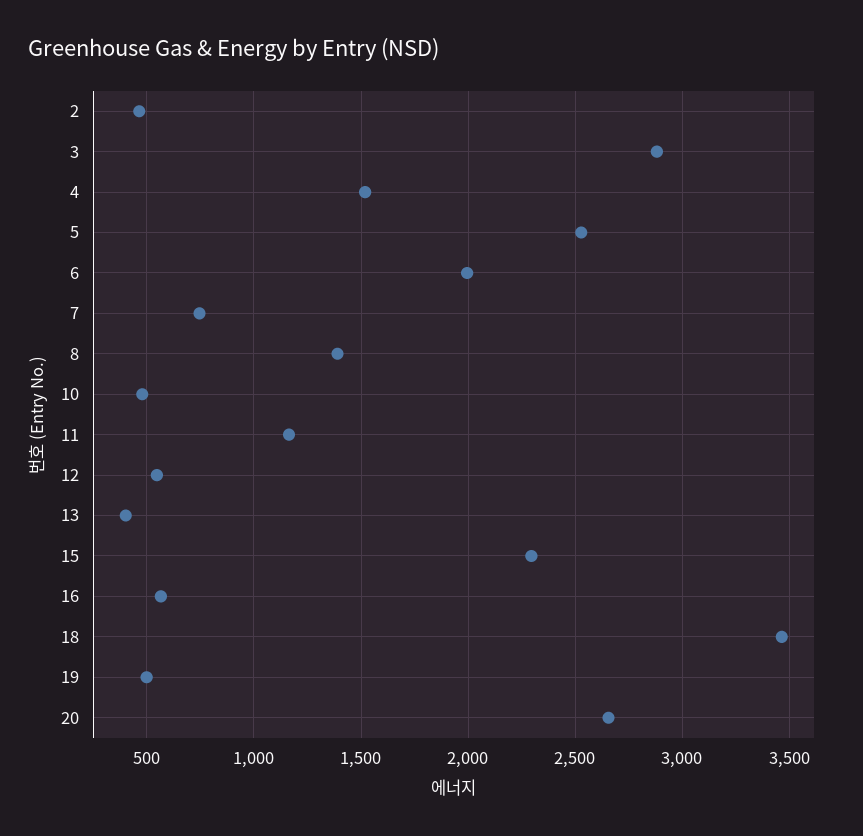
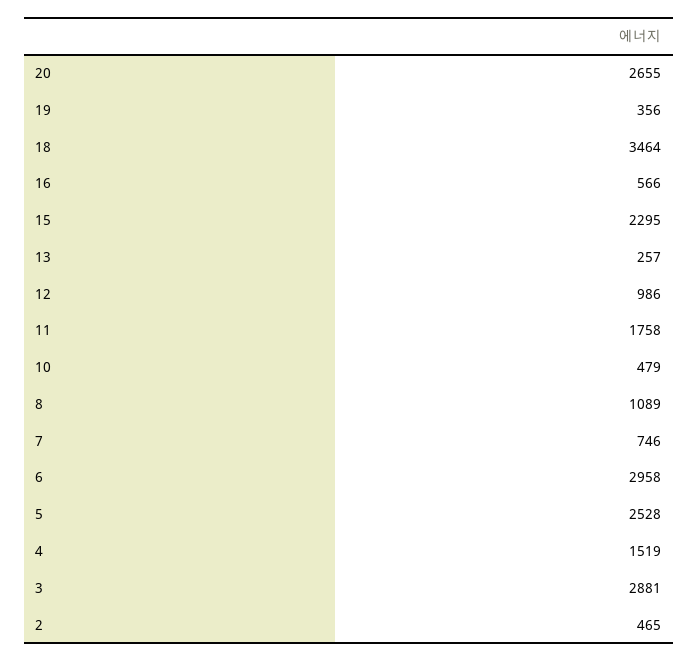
6: 2000 -> 2958
8: 1400 -> 1089
11: 1150 -> 1758
12: 550 -> 986
13: 400 -> 257
19: 500 -> 356

